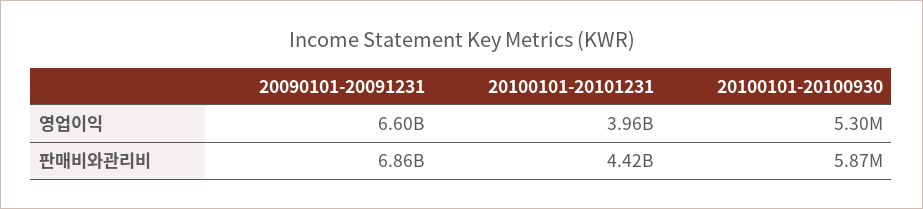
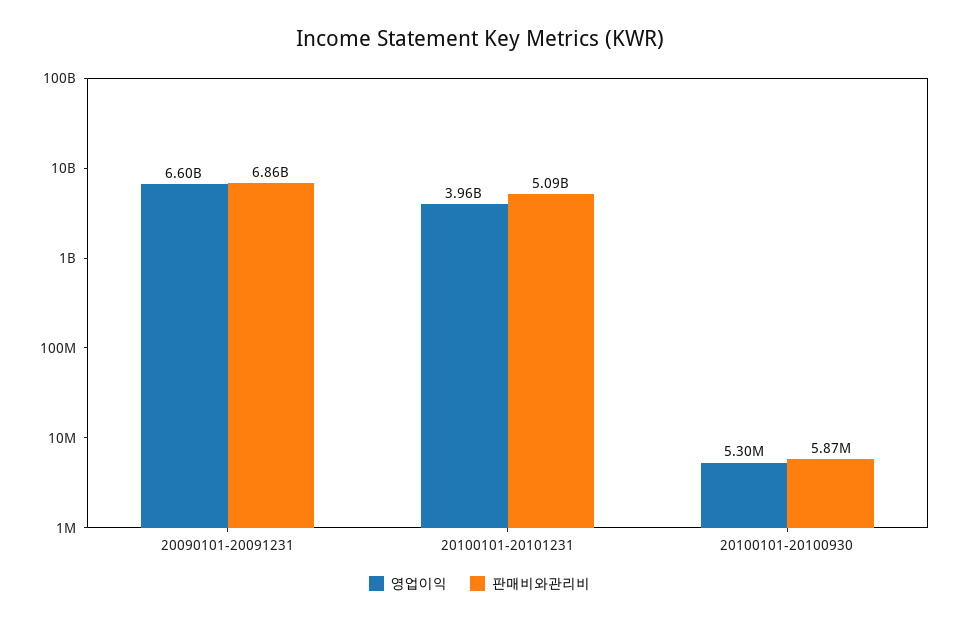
판매비와관리비, 20100101-20101231: 4420000000 -> 5090000000

